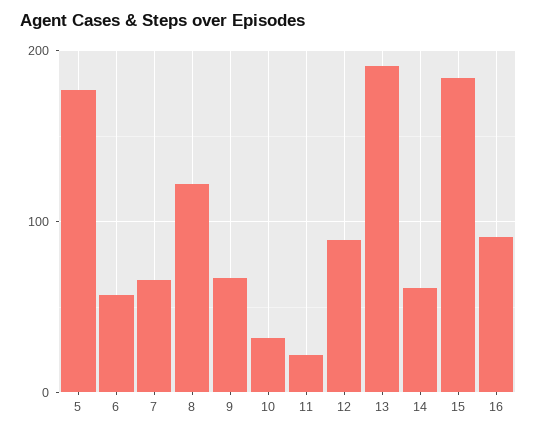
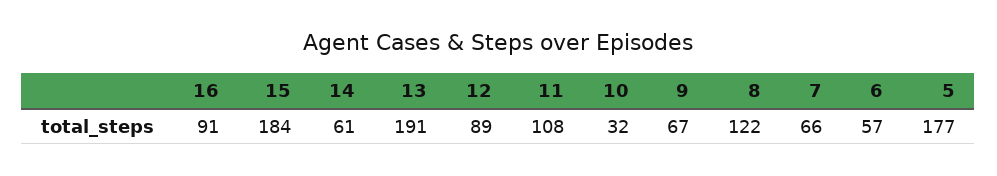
11: 20 -> 108

